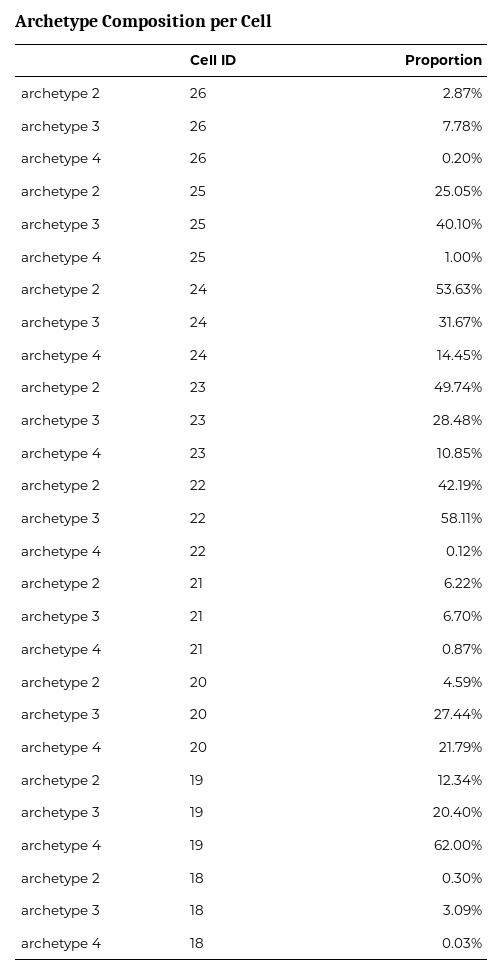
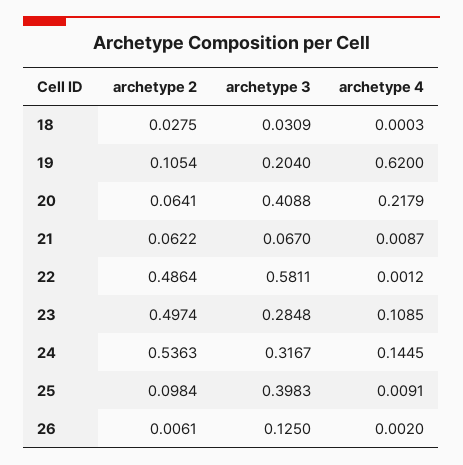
archetype 2, 26: 0.0287 -> 0.0061
archetype 3, 26: 0.0778 -> 0.125
archetype 2, 25: 0.2505 -> 0.0984
archetype 3, 25: 0.401 -> 0.3983
archetype 4, 25: 0.01 -> 0.0091
archetype 2, 22: 0.4219 -> 0.4864
archetype 2, 20: 0.0459 -> 0.0641
archetype 3, 20: 0.2744 -> 0.4088
archetype 2, 19: 0.1234 -> 0.1054
archetype 2, 18: 0.003 -> 0.0275

